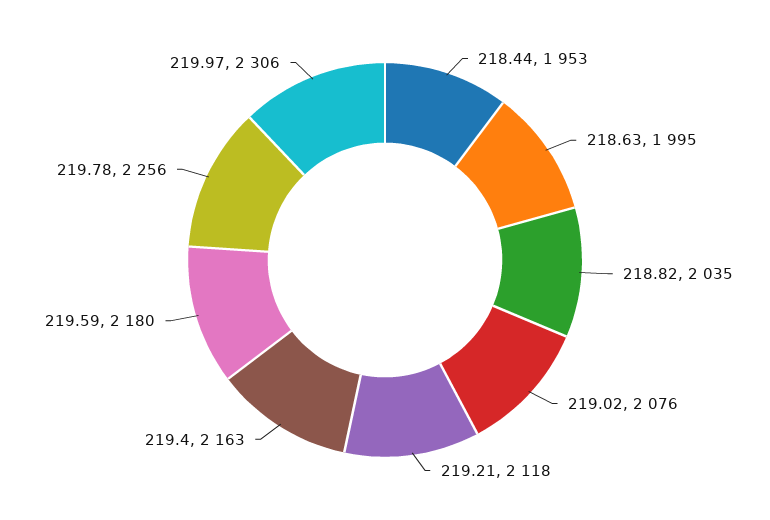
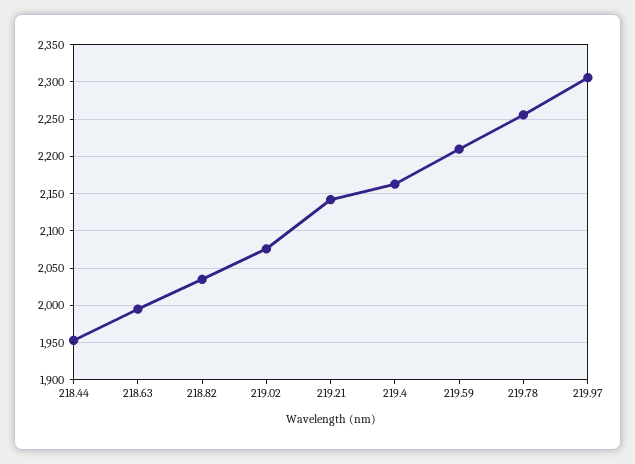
219.21: 2118 -> 2140
219.59: 2180 -> 2210

